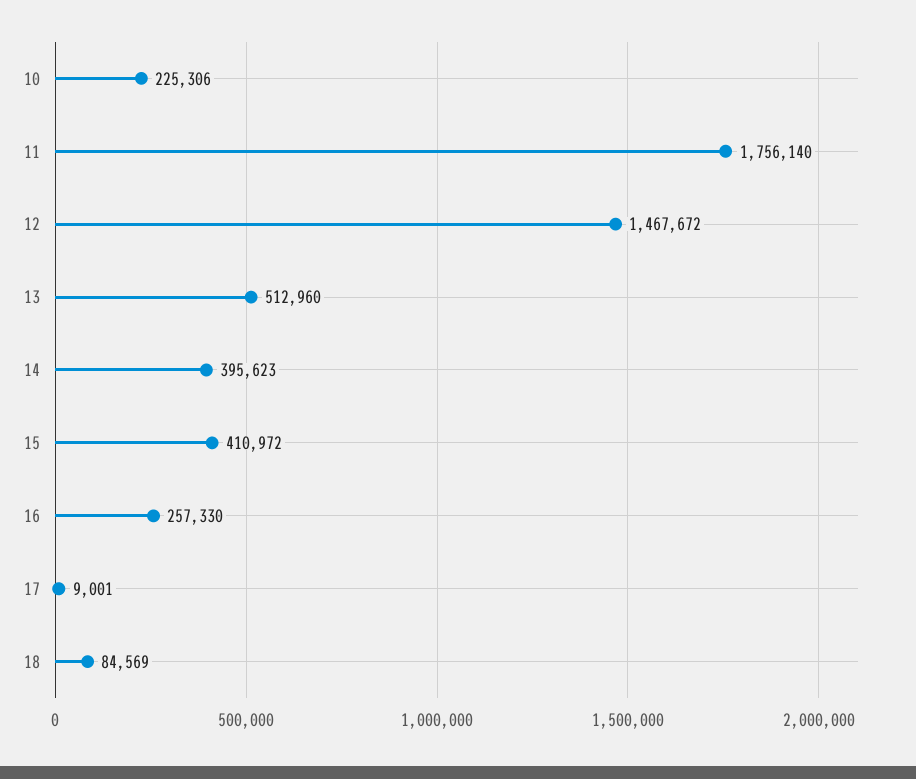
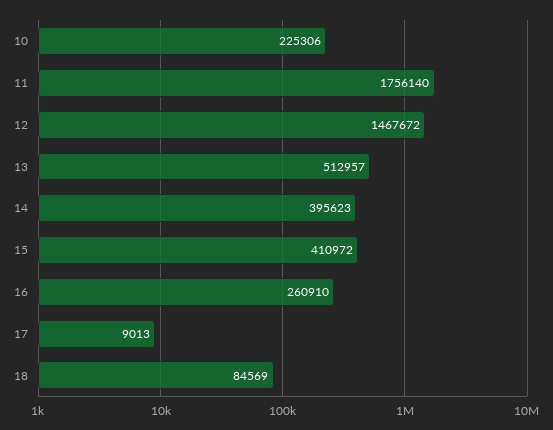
13: 512960 -> 512957
16: 257330 -> 260910
17: 9001 -> 9013

